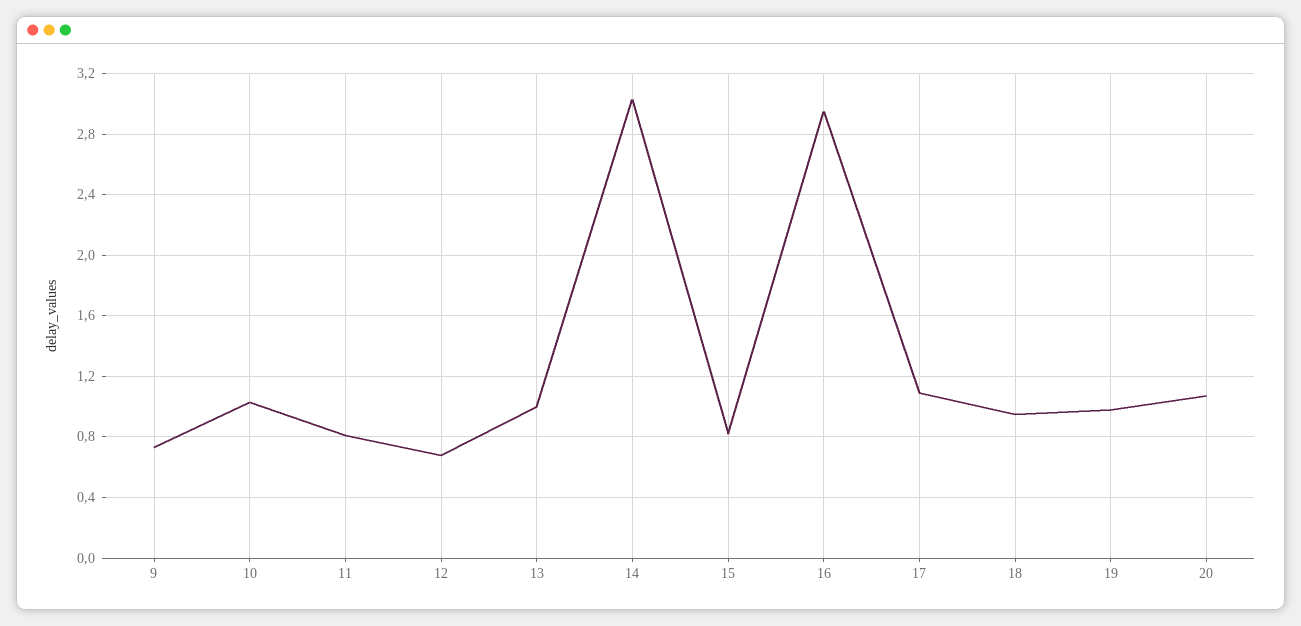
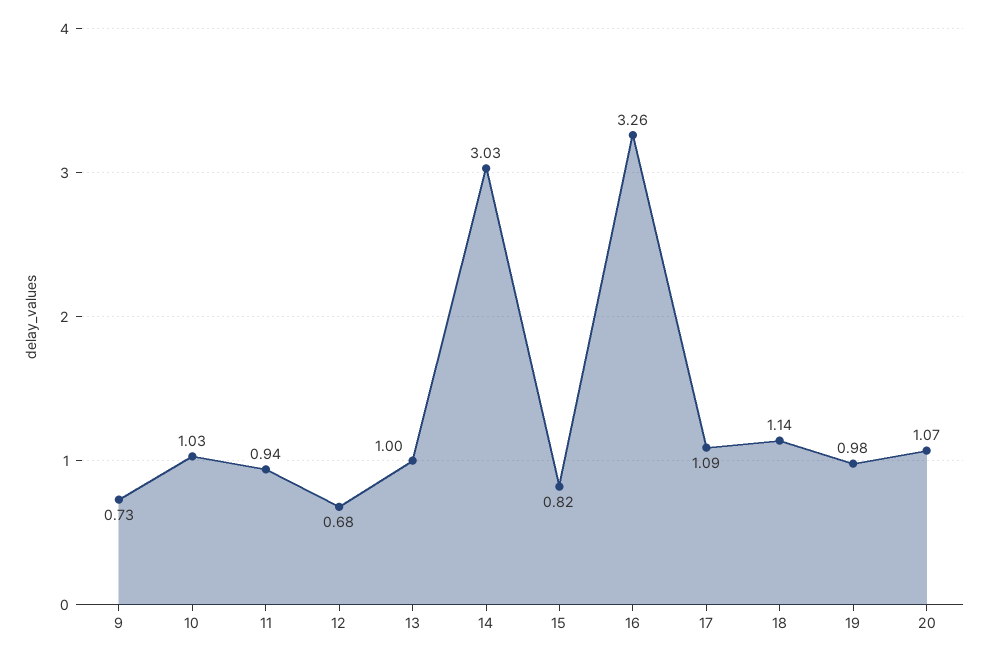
11: 0.8 -> 0.94
16: 2.95 -> 3.26
18: 0.95 -> 1.14

